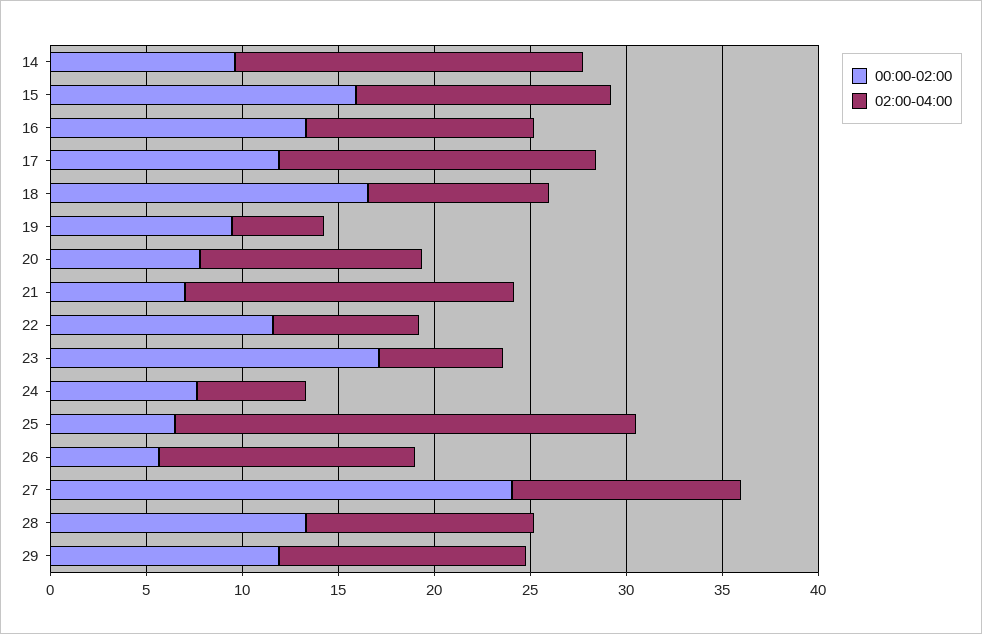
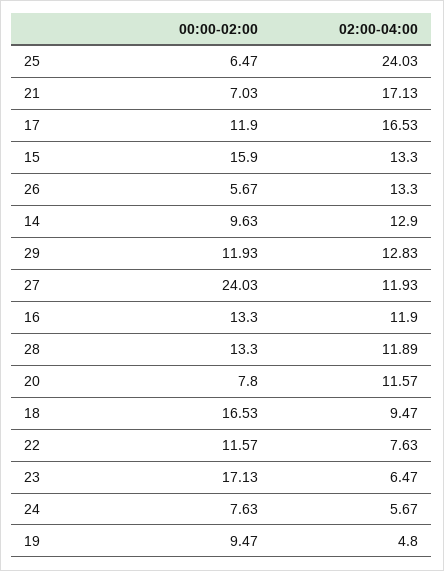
02:00-04:00, 14: 18 -> 12.9

